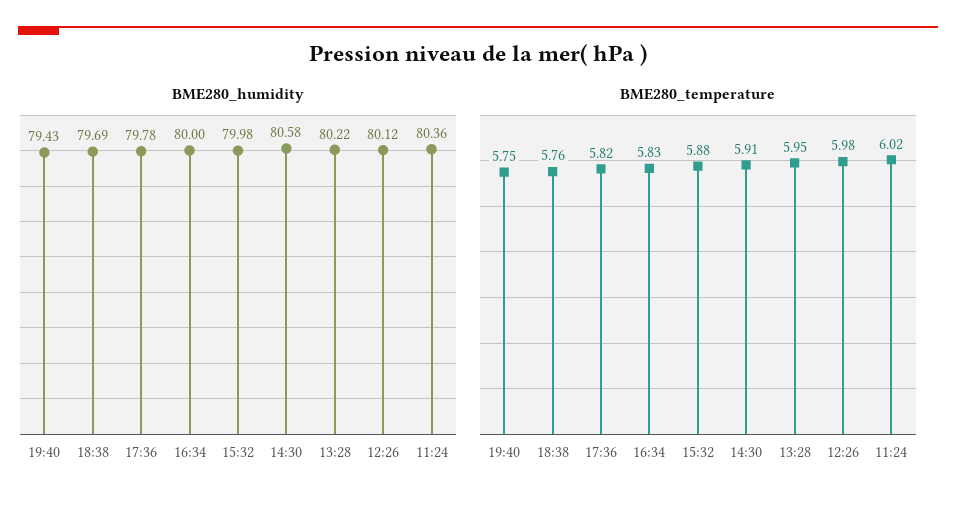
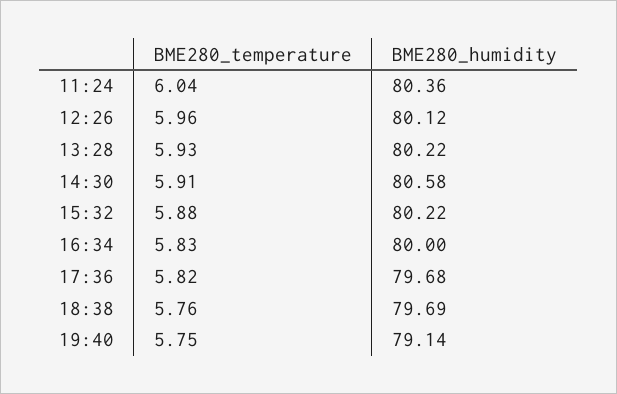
BME280_humidity, 19:40: 79.43 -> 79.14
BME280_humidity, 17:36: 79.78 -> 79.68
BME280_humidity, 15:32: 79.98 -> 80.22
BME280_temperature, 13:28: 5.95 -> 5.93
BME280_temperature, 12:26: 5.98 -> 5.96
BME280_temperature, 11:24: 6.02 -> 6.04

